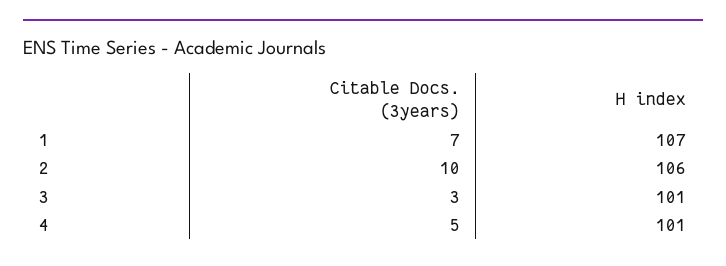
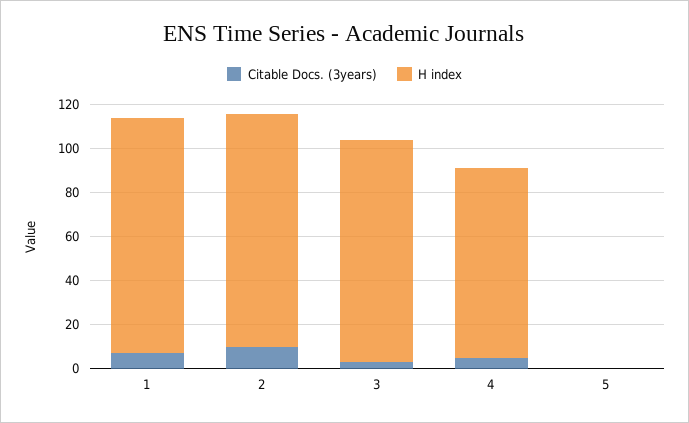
H index, 4: 101 -> 85
Citable Docs. (3years), 5: none -> 0
H index, 5: none -> 0

